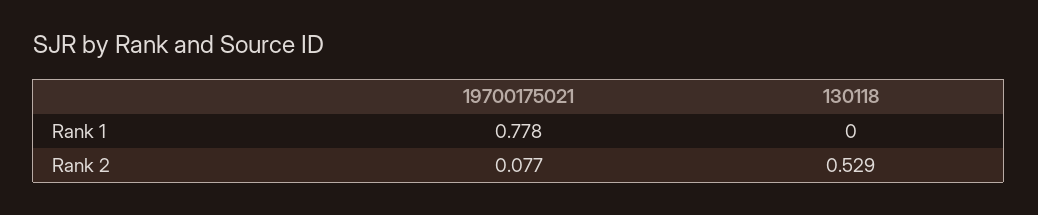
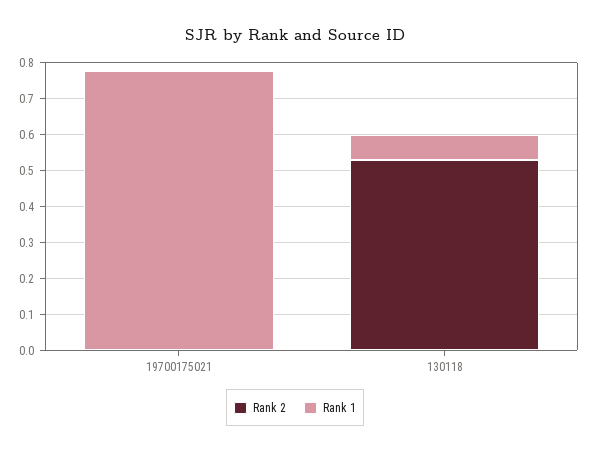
Rank 1, 130118: 0 -> 0.075
Rank 2, 19700175021: 0.077 -> 0

